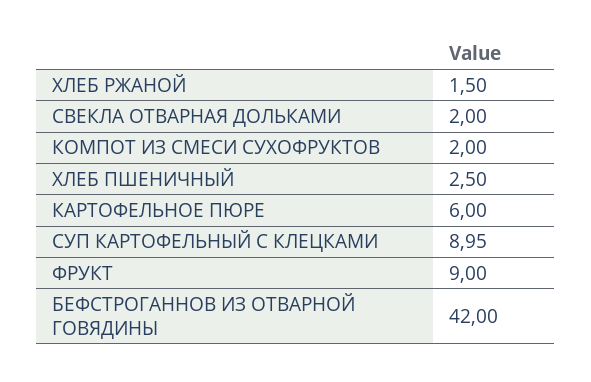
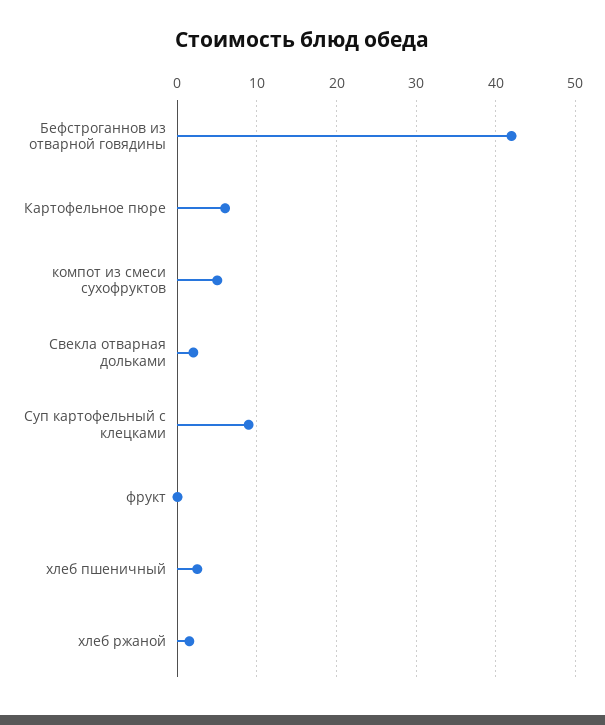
КОМПОТ ИЗ СМЕСИ СУХОФРУКТОВ: 2 -> 5
ФРУКТ: 9 -> 0

